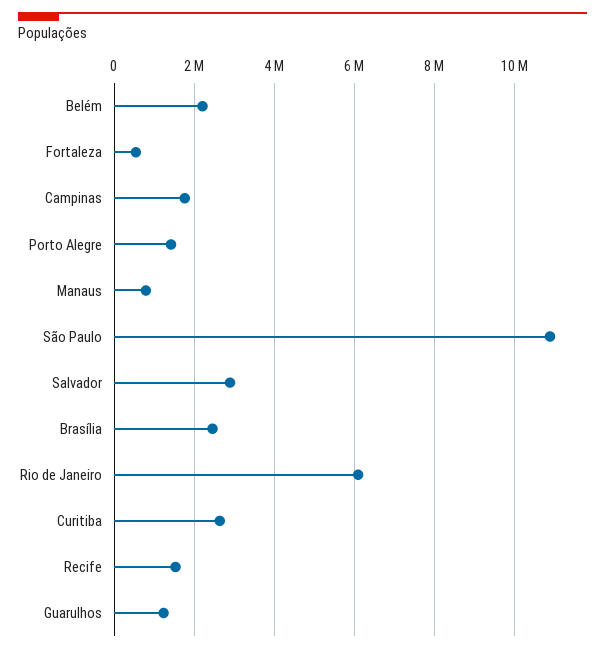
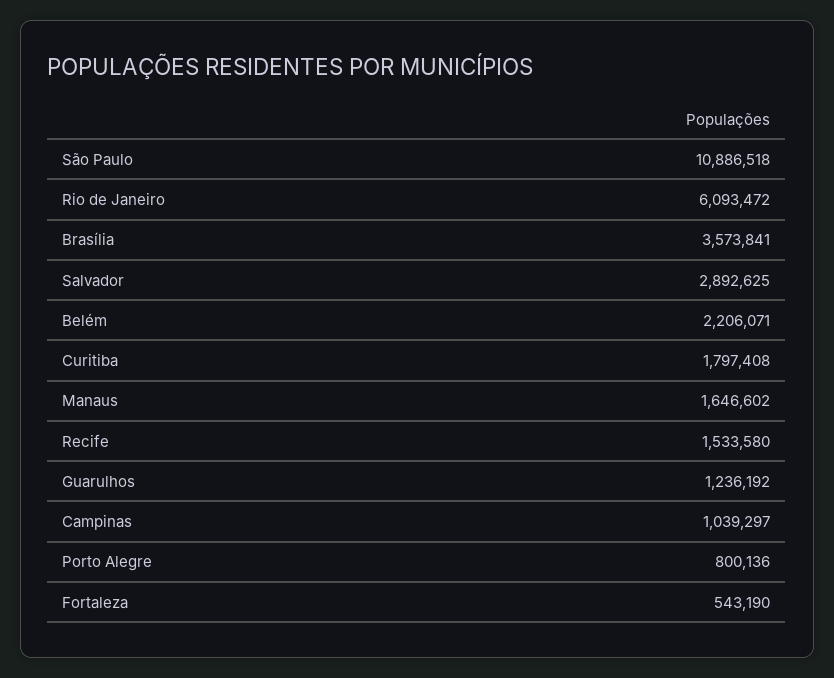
Campinas: 1800000 -> 1039297
Porto Alegre: 1400000 -> 800136
Manaus: 800000 -> 1646602
Brasília: 2400000 -> 3573841
Curitiba: 2600000 -> 1797408

